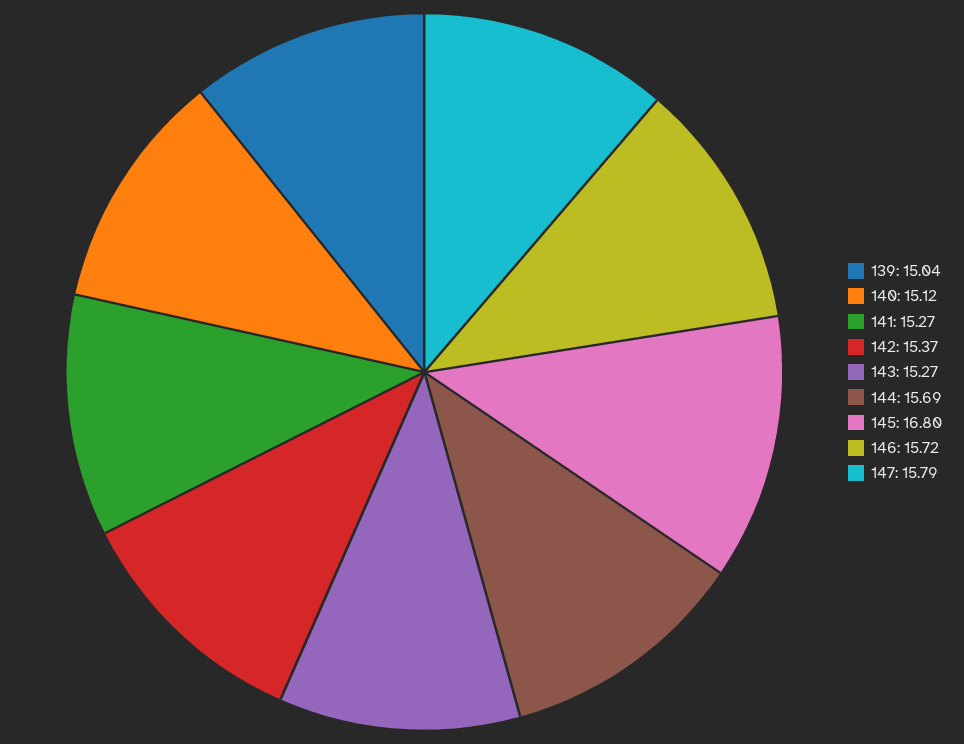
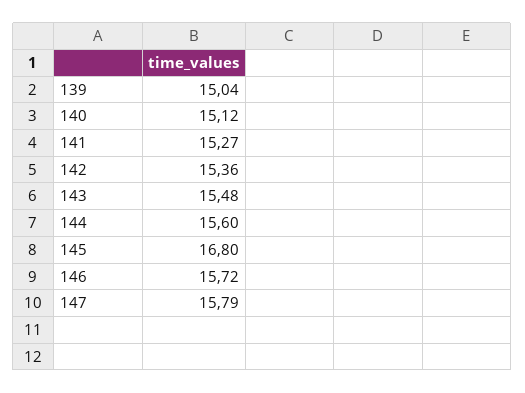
142: 15.37 -> 15.36
143: 15.27 -> 15.48
144: 15.69 -> 15.6

